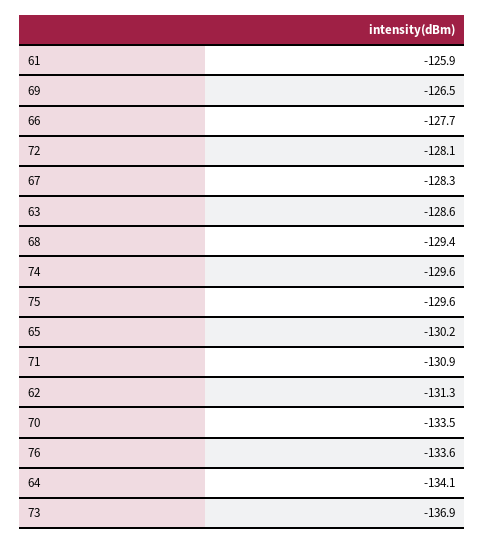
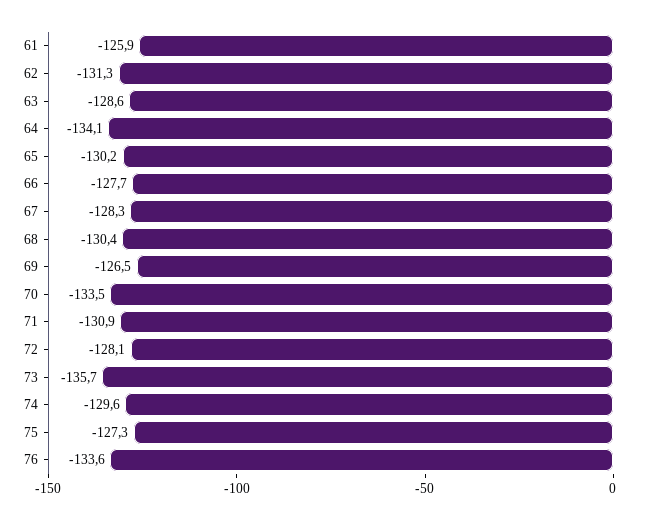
68: -129.4 -> -130.4
75: -129.6 -> -127.3
73: -136.9 -> -135.7

